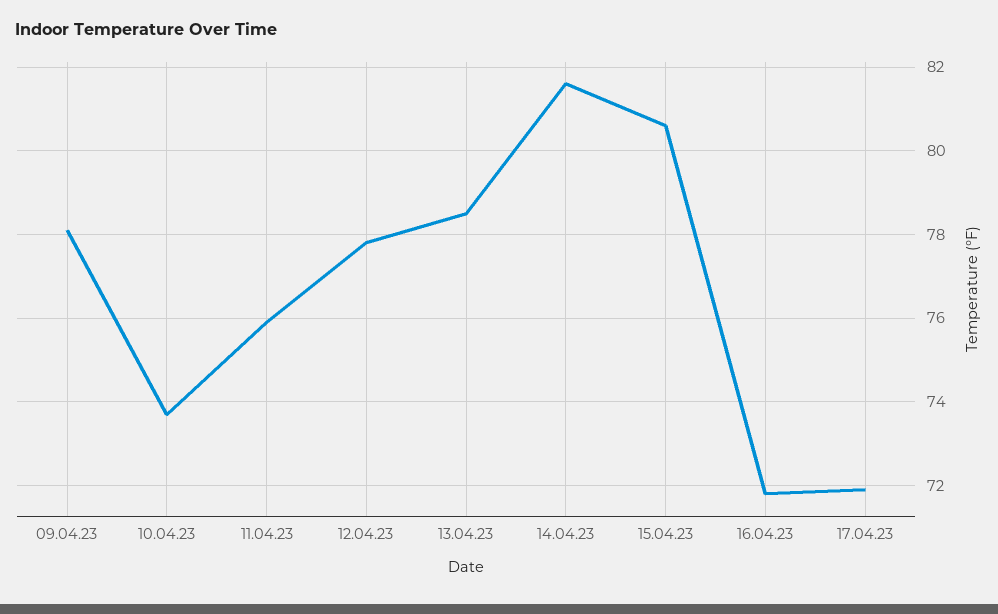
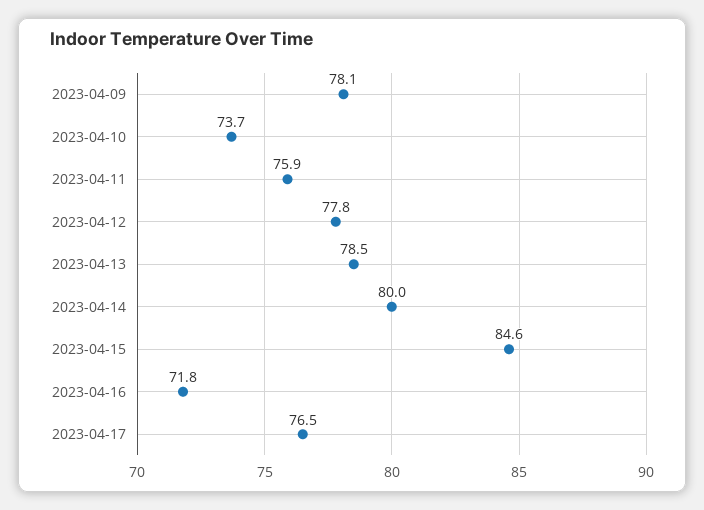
14.04.23: 81.5 -> 80
15.04.23: 80.5 -> 84.6
17.04.23: 72 -> 76.5

